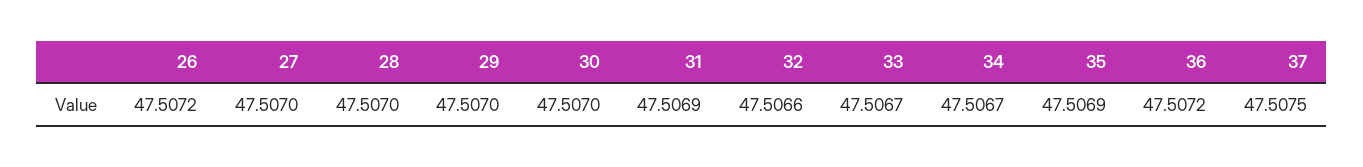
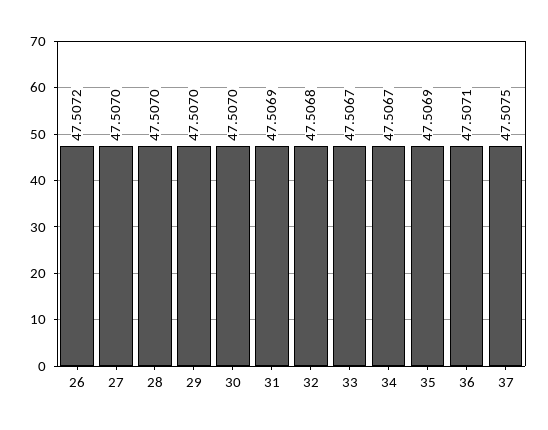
32: 47.5066 -> 47.5068
36: 47.5072 -> 47.5071

